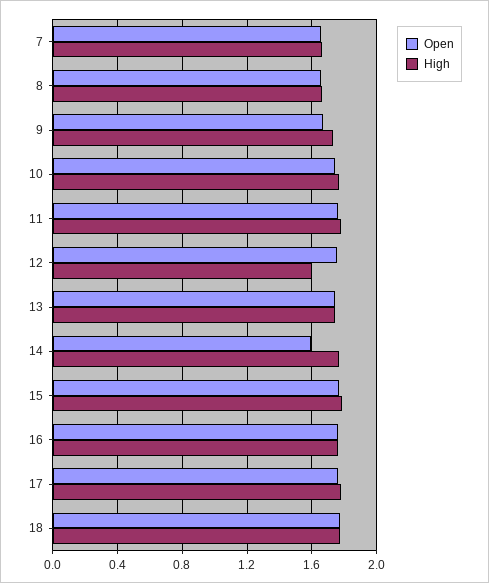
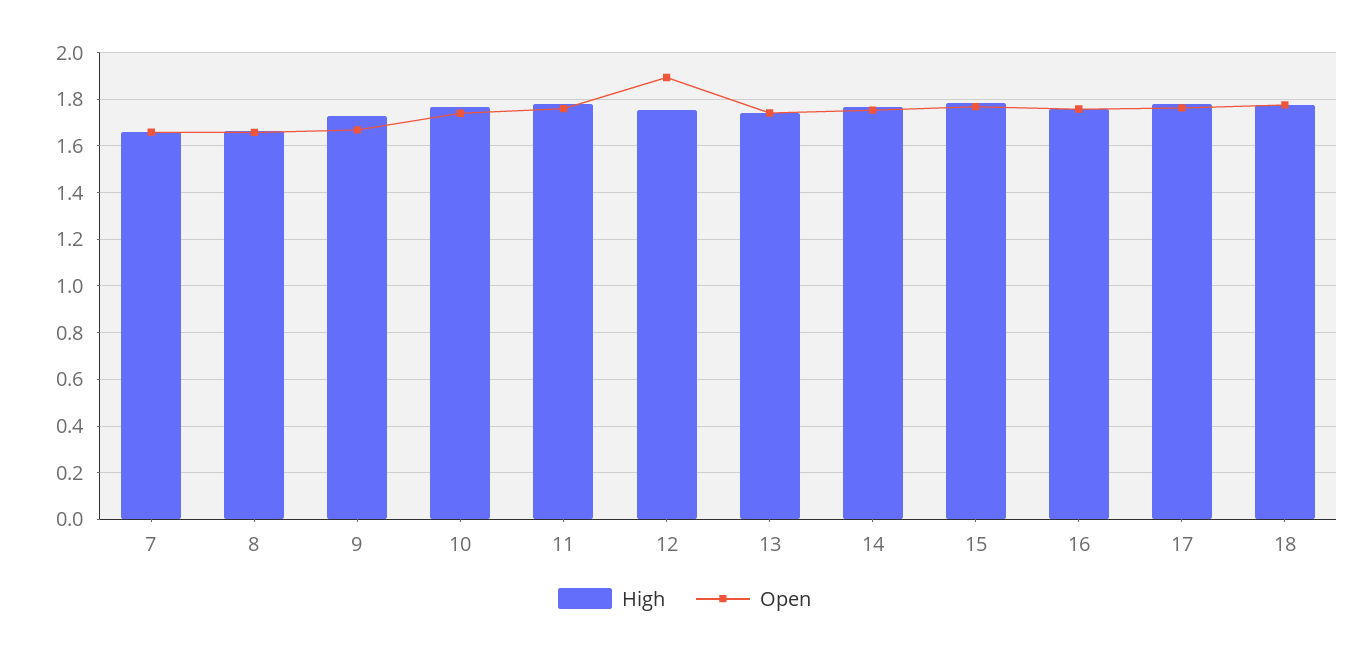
Open, 12: 1.75 -> 1.9
High, 12: 1.6 -> 1.75
Open, 14: 1.6 -> 1.75

